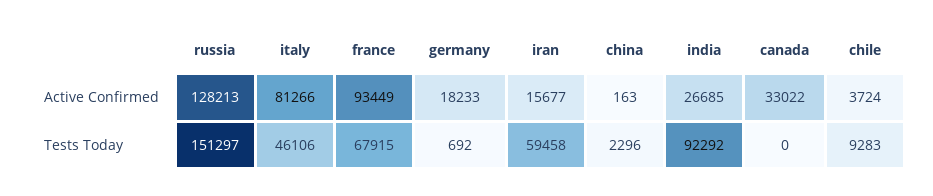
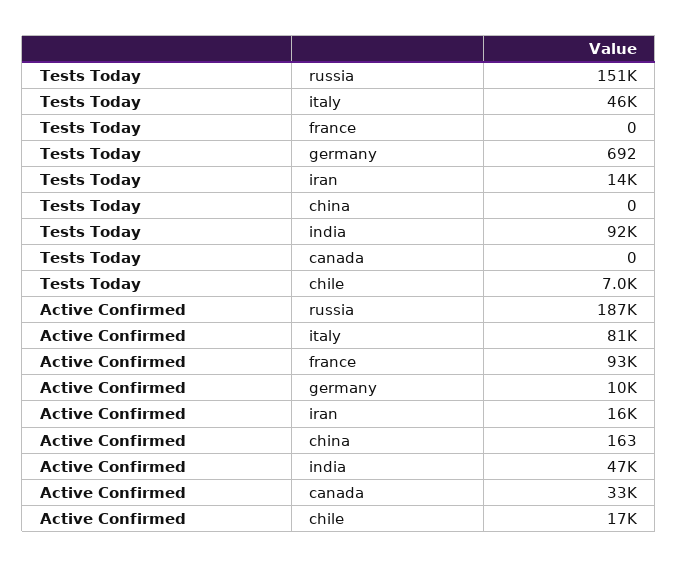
russia, Active Confirmed: 128213 -> 187000
germany, Active Confirmed: 18233 -> 10000
india, Active Confirmed: 26685 -> 47000
chile, Active Confirmed: 3724 -> 17000
france, Tests Today: 67915 -> 0
iran, Tests Today: 59458 -> 14000
china, Tests Today: 2296 -> 0
chile, Tests Today: 9283 -> 7000

